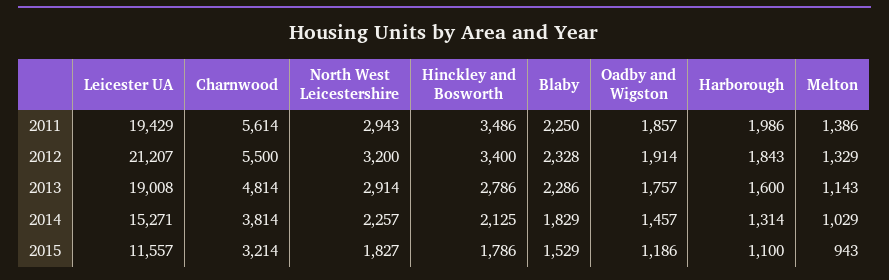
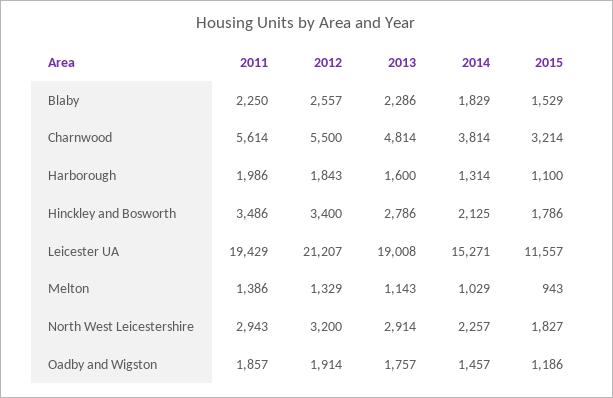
Blaby, 2012: 2328 -> 2557

